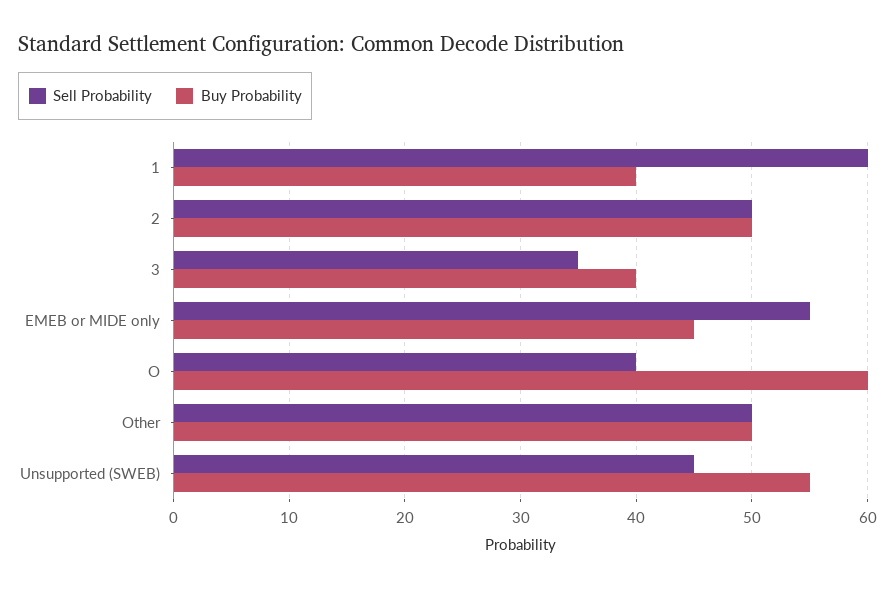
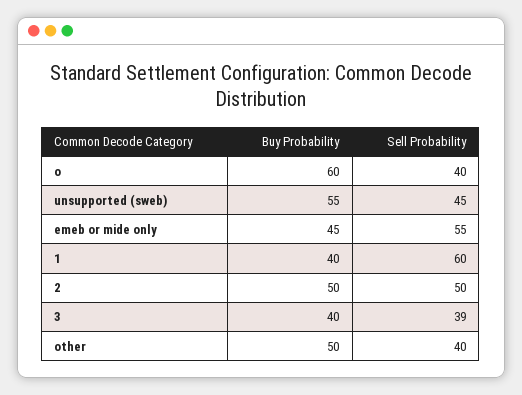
Sell Probability, 3: 35 -> 39
Sell Probability, Other: 50 -> 40

